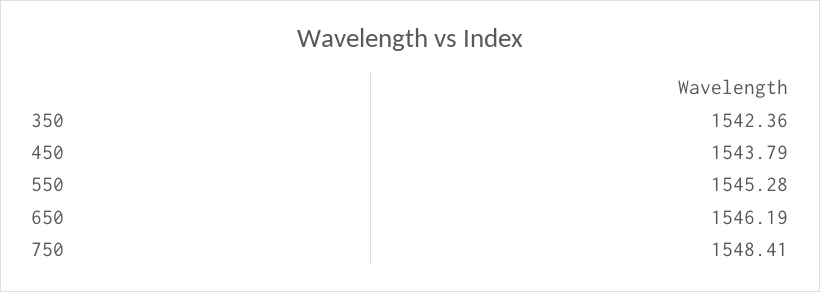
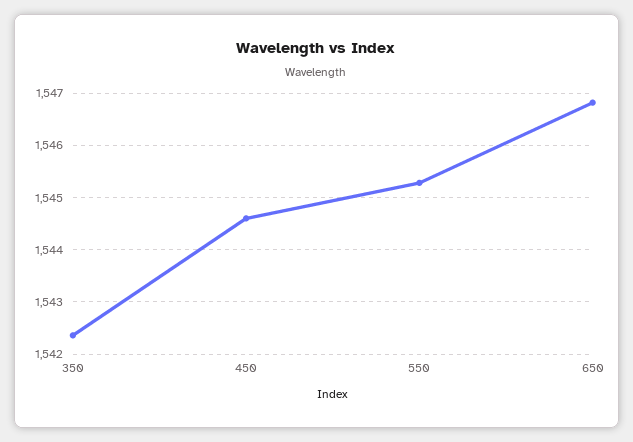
450: 1543.79 -> 1544.6
650: 1546.19 -> 1546.8
750: 1548.41 -> none

